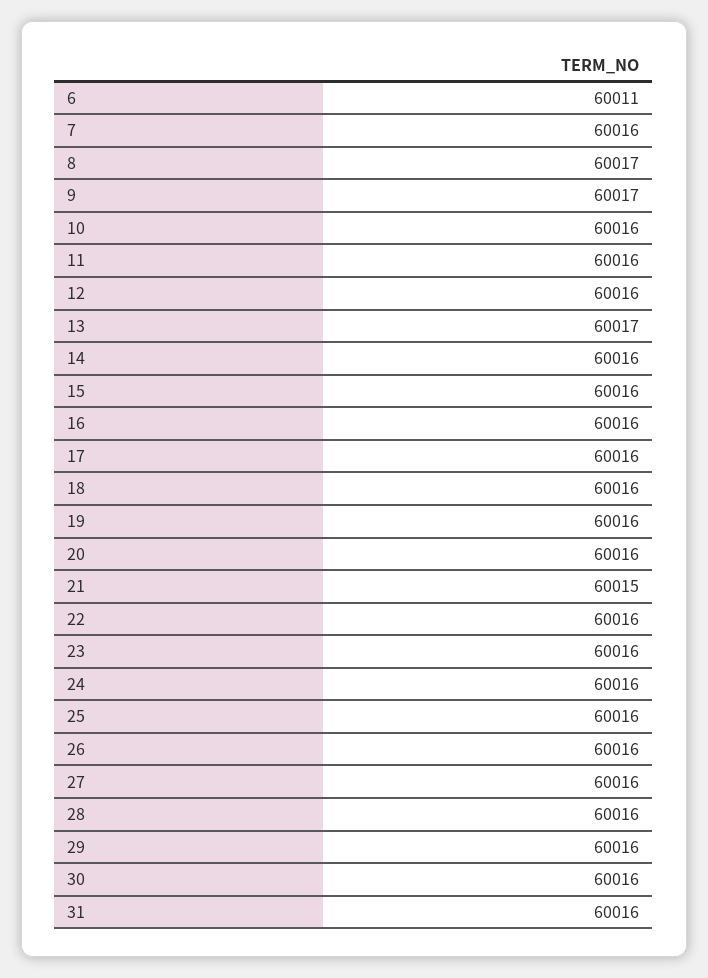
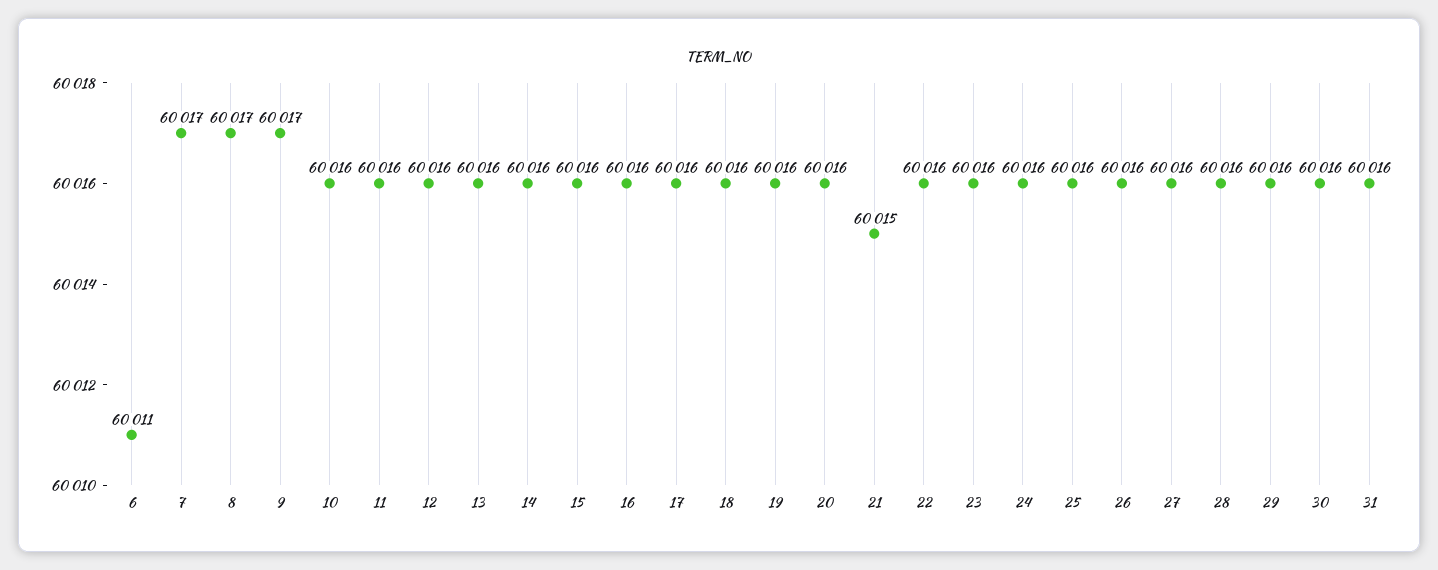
7: 60016 -> 60017
13: 60017 -> 60016

